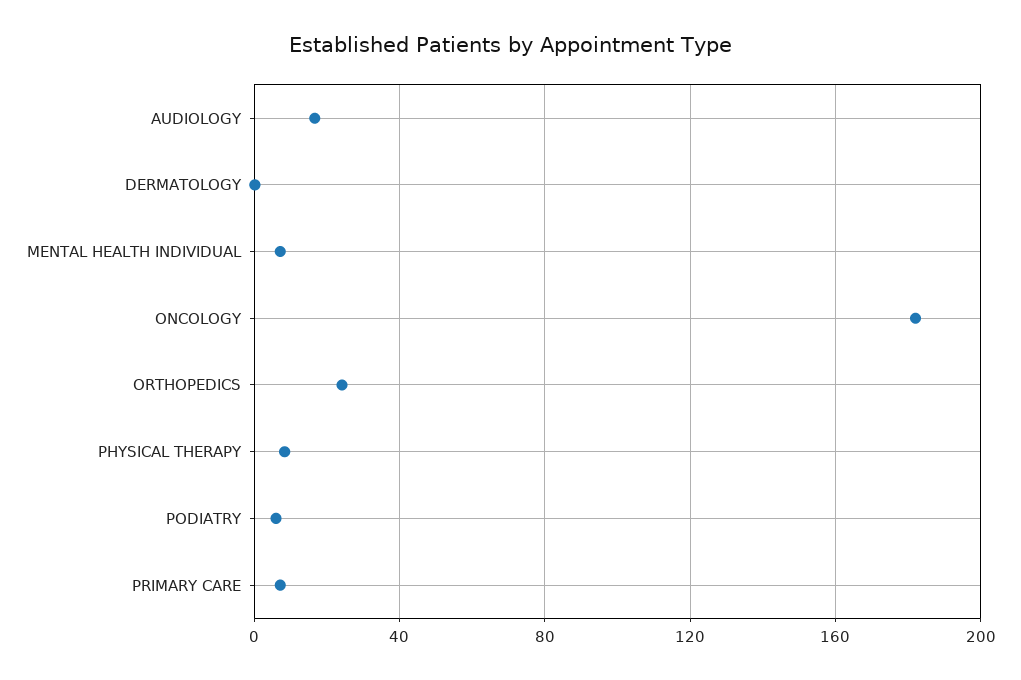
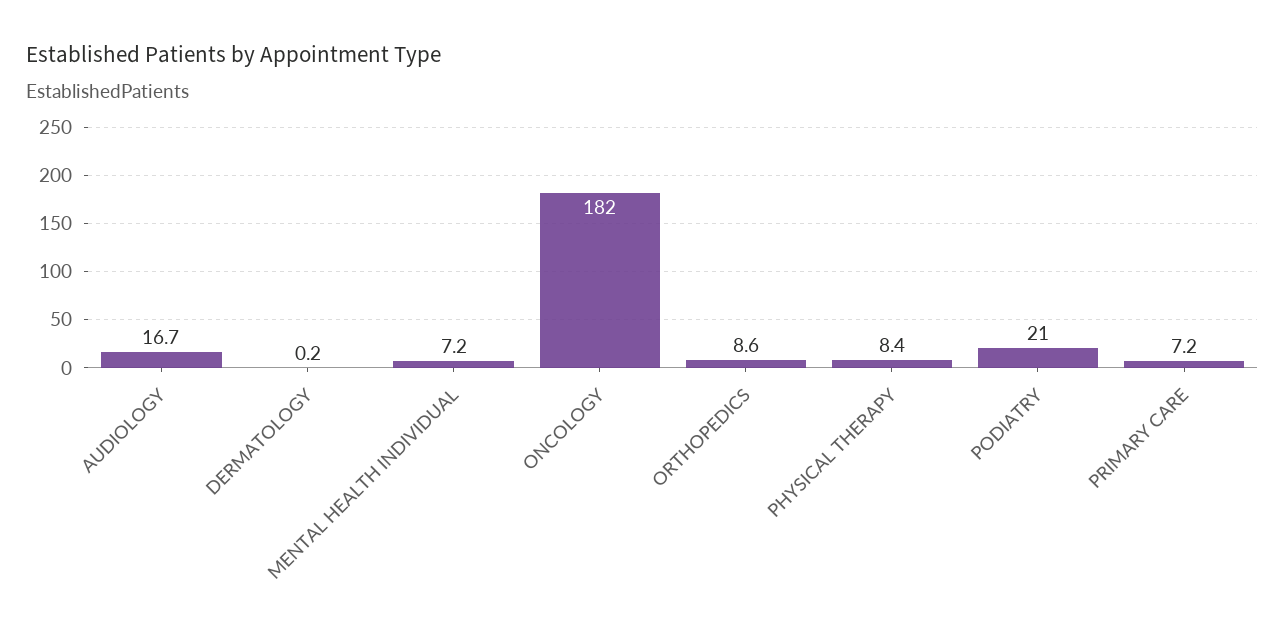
ORTHOPEDICS: 25 -> 8.6
PODIATRY: 5 -> 21

